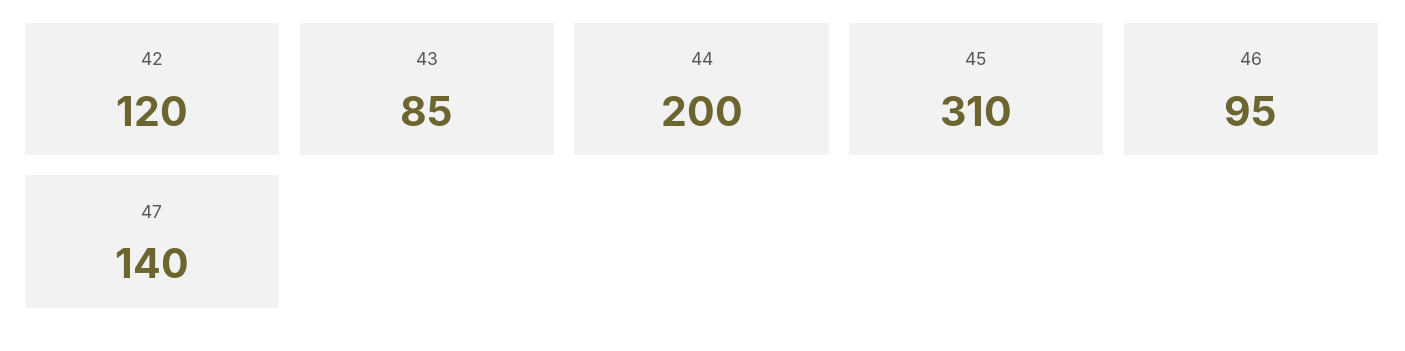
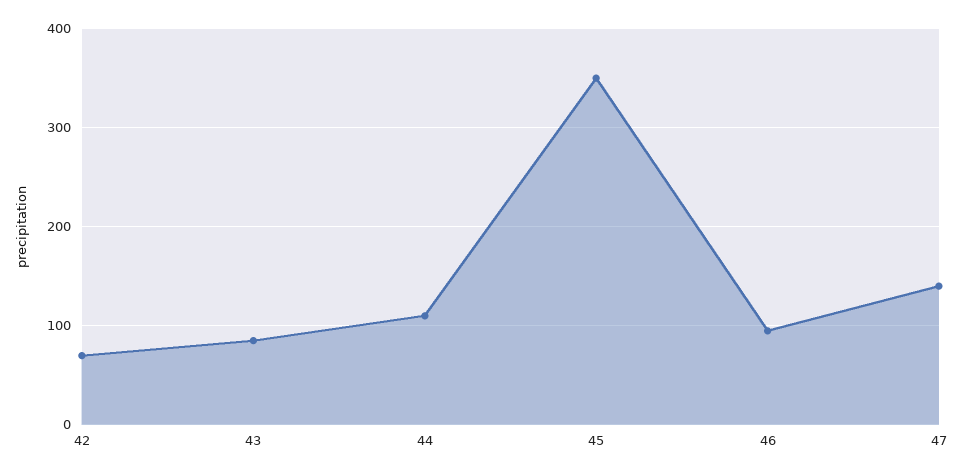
42: 120 -> 70
44: 200 -> 110
45: 310 -> 350

